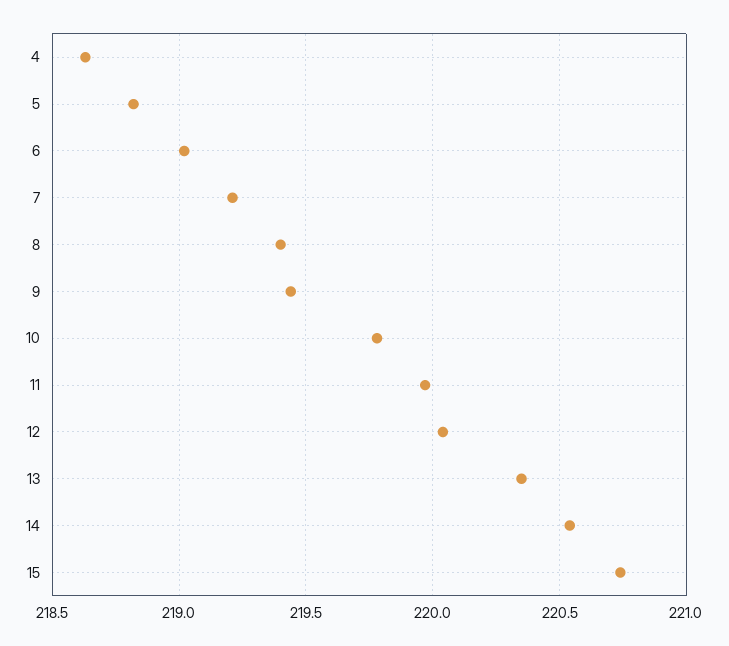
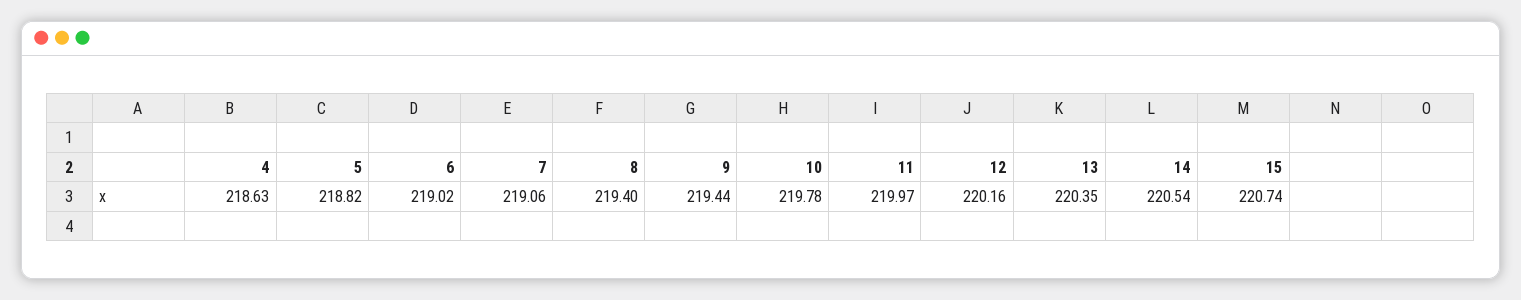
7: 219.2 -> 219.06
12: 220.05 -> 220.16

